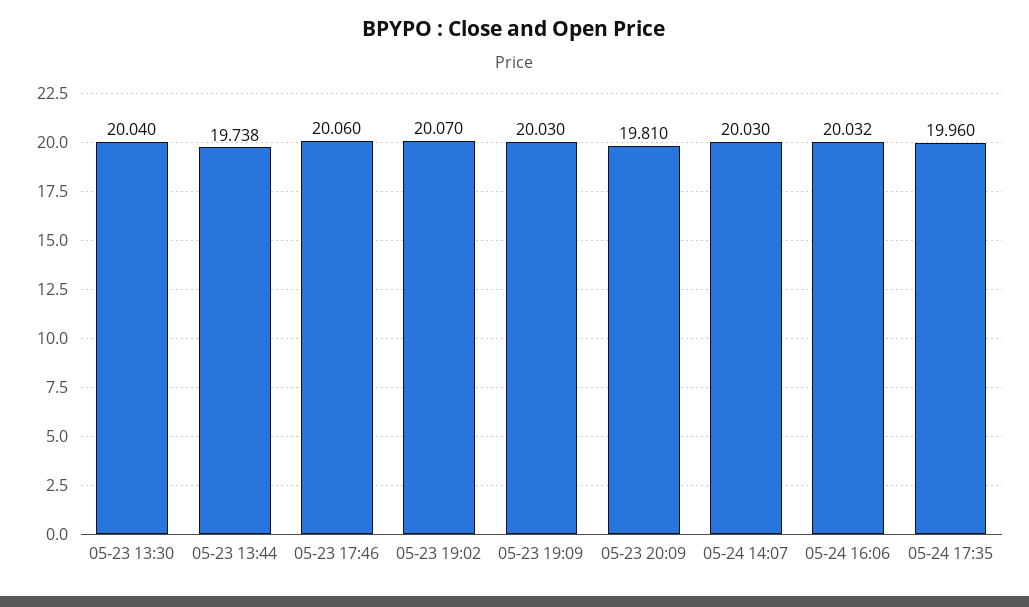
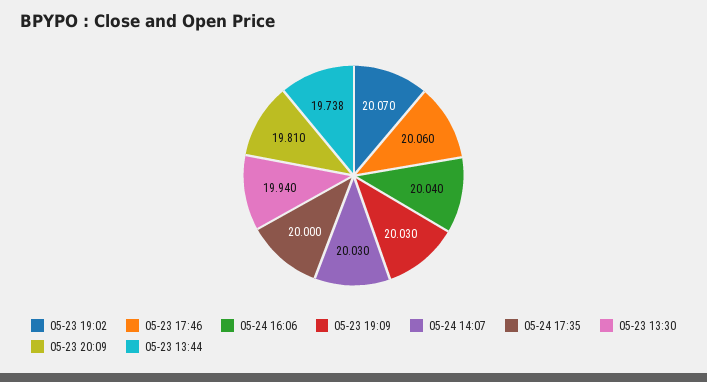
05-23 13:30: 20.04 -> 19.94
05-24 16:06: 20.032 -> 20.04
05-24 17:35: 19.96 -> 20

